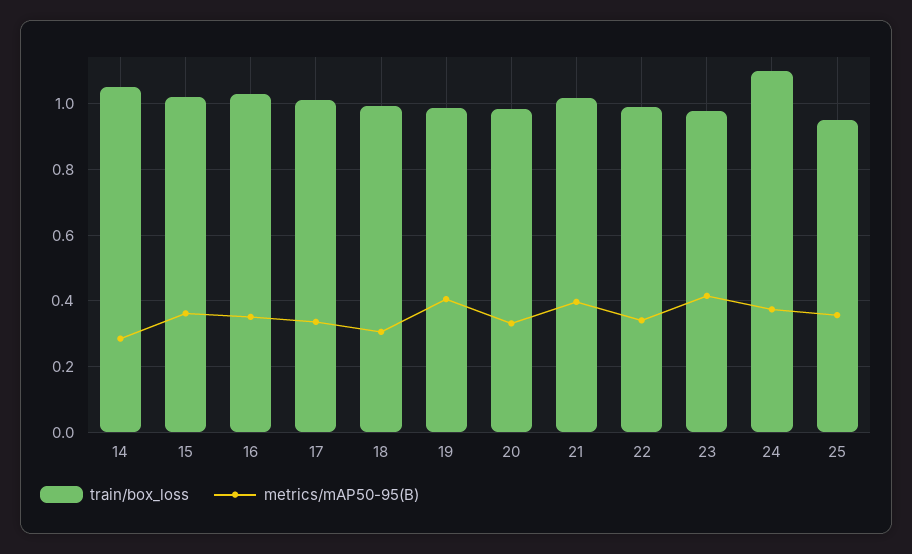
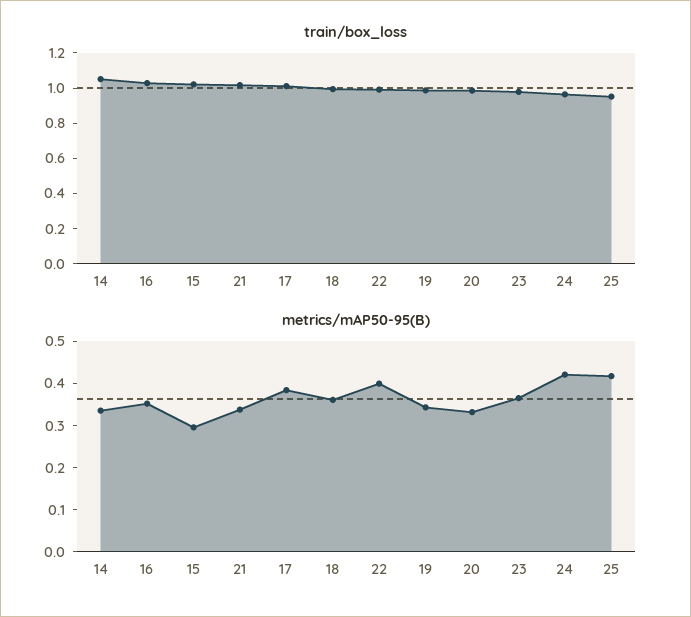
metrics/mAP50-95(B), 14: 0.28 -> 0.34
metrics/mAP50-95(B), 15: 0.36 -> 0.3
metrics/mAP50-95(B), 17: 0.34 -> 0.38
metrics/mAP50-95(B), 18: 0.3 -> 0.36
metrics/mAP50-95(B), 19: 0.4 -> 0.34
metrics/mAP50-95(B), 21: 0.4 -> 0.34
metrics/mAP50-95(B), 22: 0.34 -> 0.4
metrics/mAP50-95(B), 23: 0.42 -> 0.36
train/box_loss, 24: 1.1 -> 0.95
metrics/mAP50-95(B), 24: 0.38 -> 0.42
metrics/mAP50-95(B), 25: 0.36 -> 0.42

